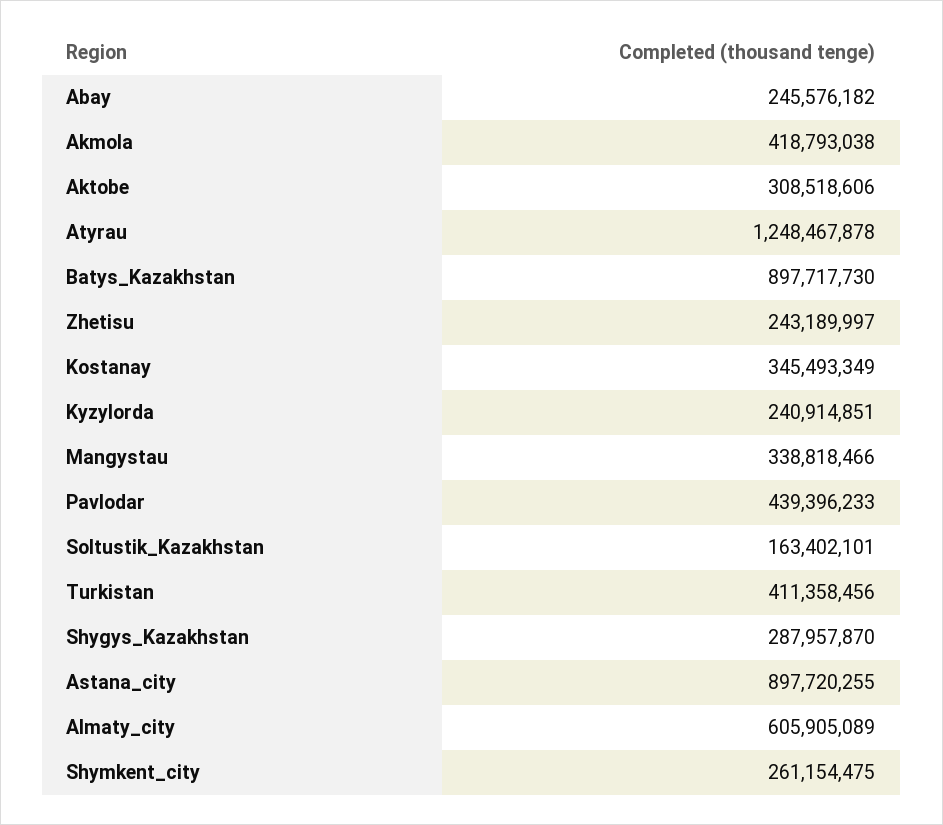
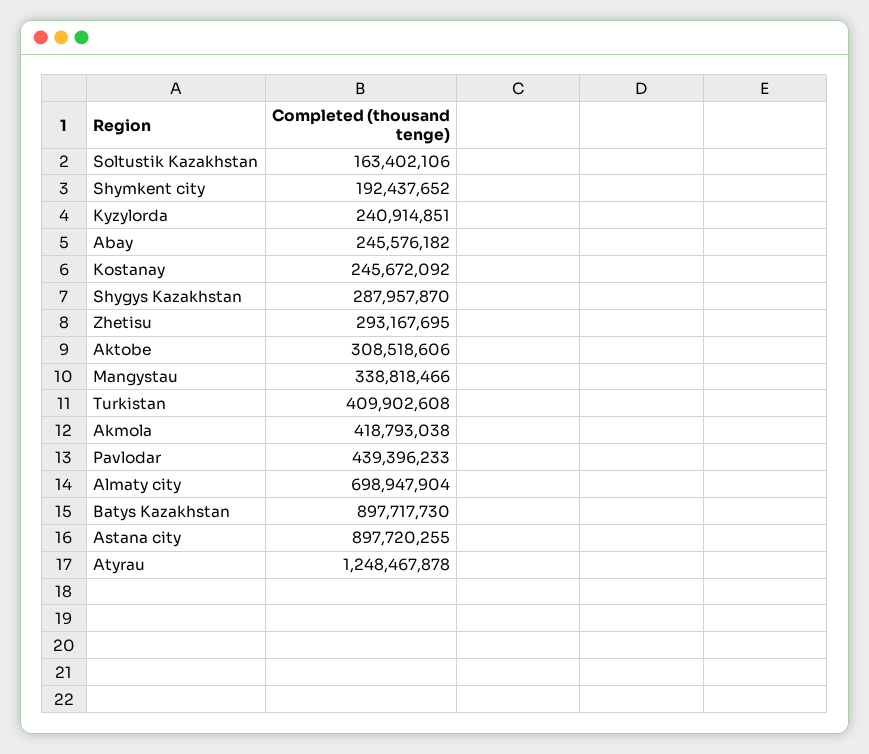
Zhetisu: 243189997 -> 293167695
Kostanay: 345493349 -> 245672092
Soltustik_Kazakhstan: 163402101 -> 163402106
Turkistan: 411358456 -> 409902608
Almaty_city: 605905089 -> 698947904
Shymkent_city: 261154475 -> 192437652

